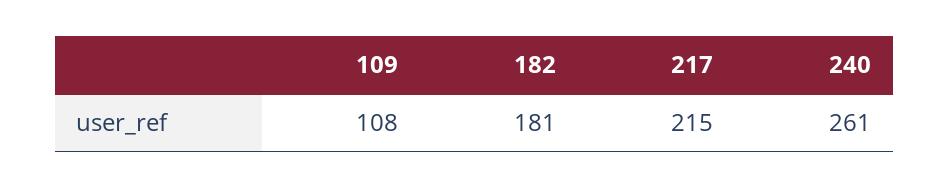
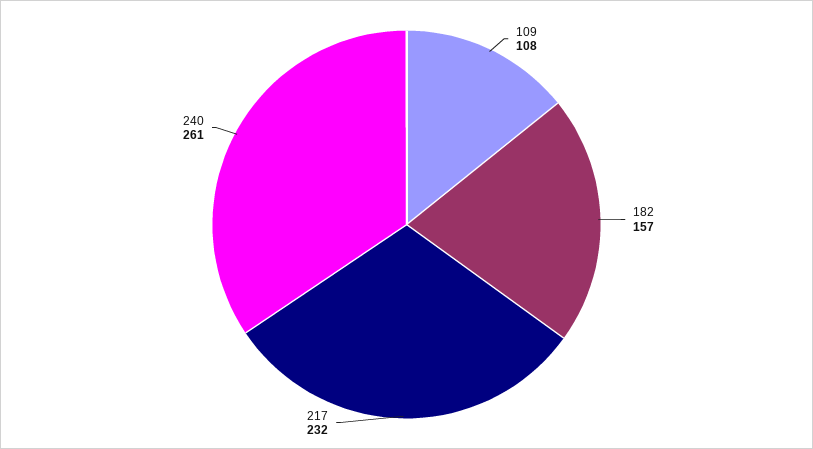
182: 181 -> 157
217: 215 -> 232

